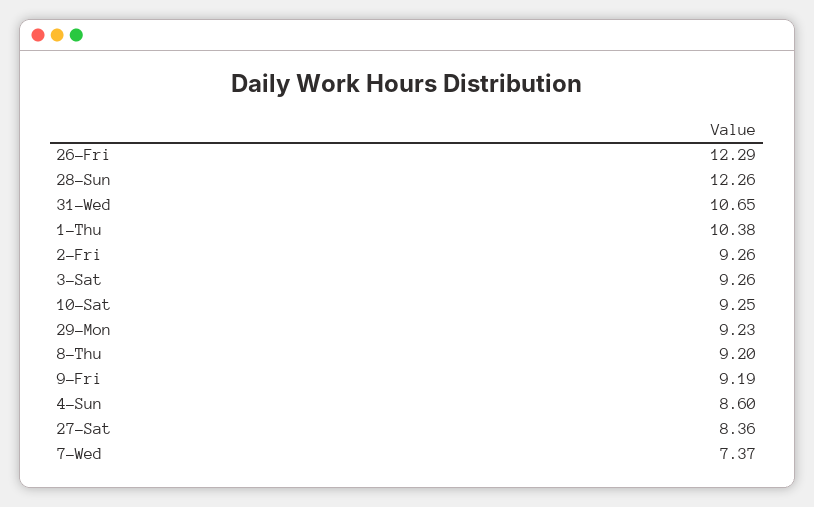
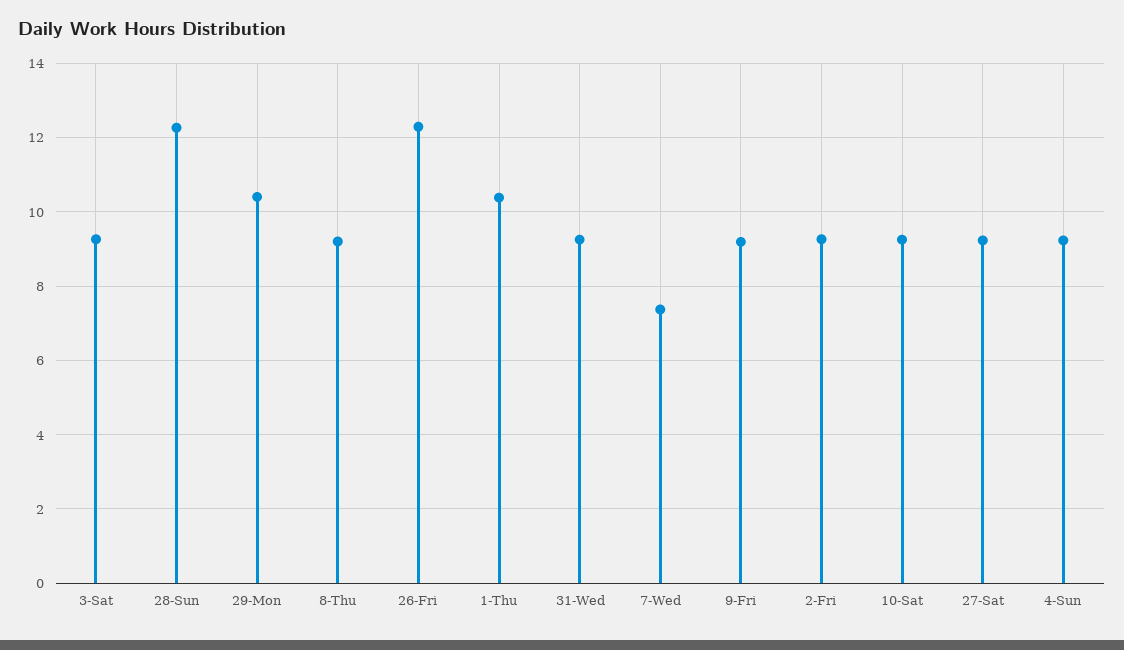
31-Wed: 10.65 -> 9.2
29-Mon: 9.23 -> 10.4
4-Sun: 8.6 -> 9.2
27-Sat: 8.36 -> 9.2

